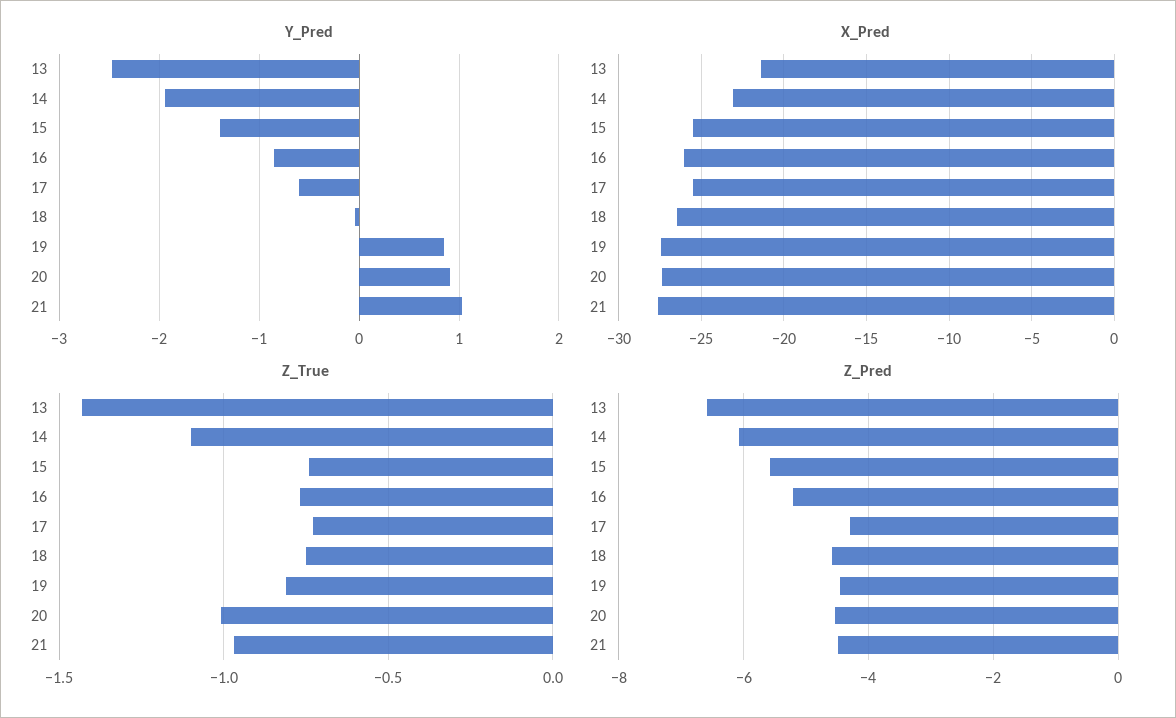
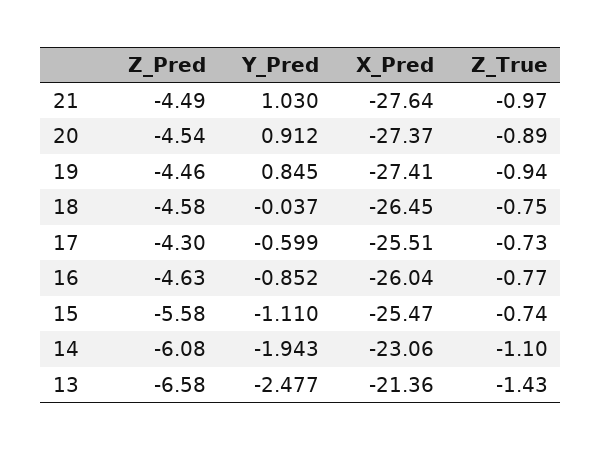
Y_Pred, 15: -1.4 -> -1.11
Z_True, 19: -0.8 -> -0.94
Z_True, 20: -1 -> -0.89
Z_Pred, 16: -5.2 -> -4.63

